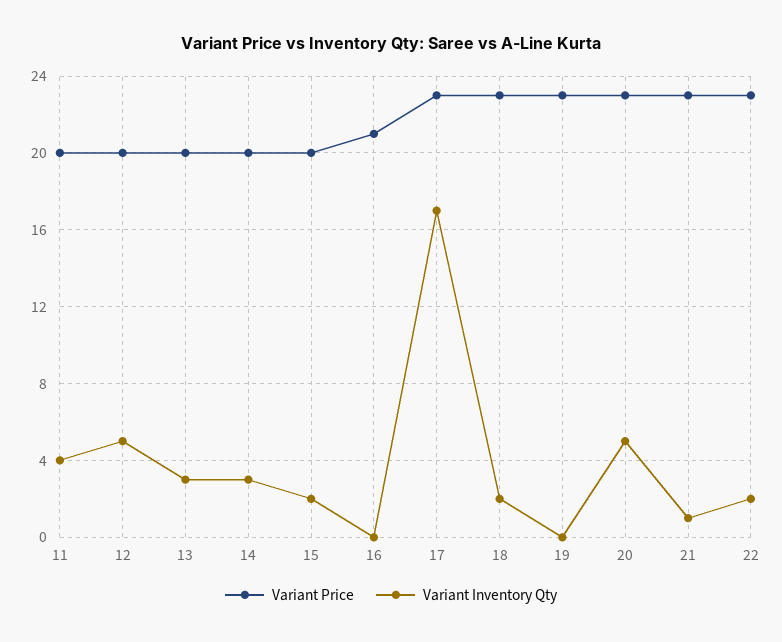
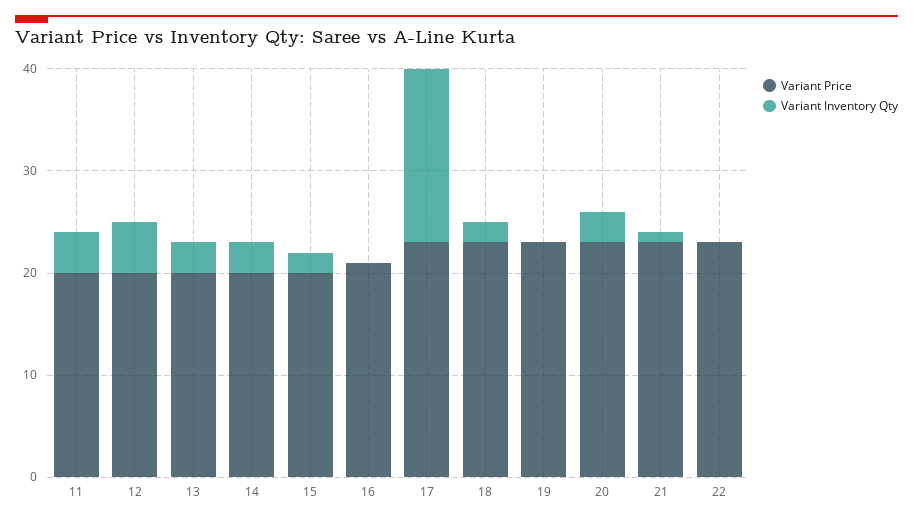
Variant Inventory Qty, 20: 5 -> 3
Variant Inventory Qty, 22: 2 -> 0

